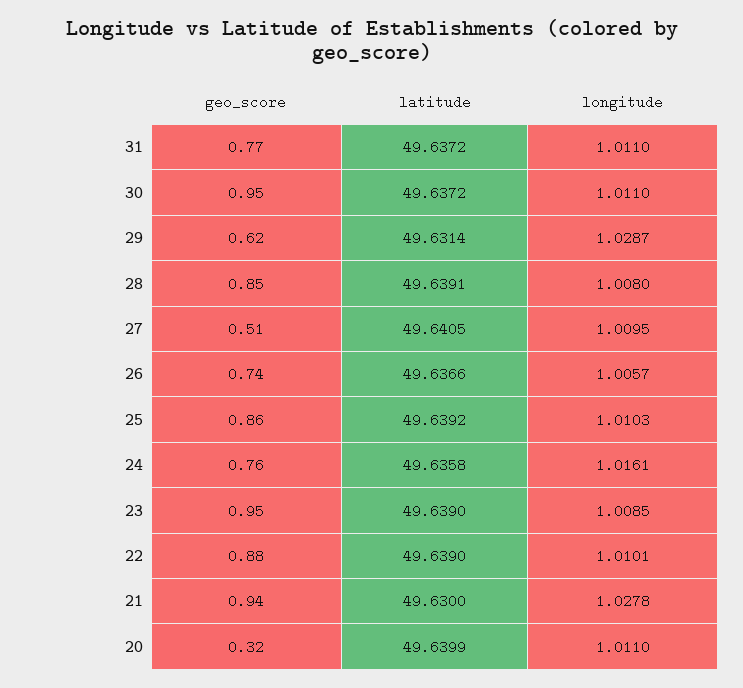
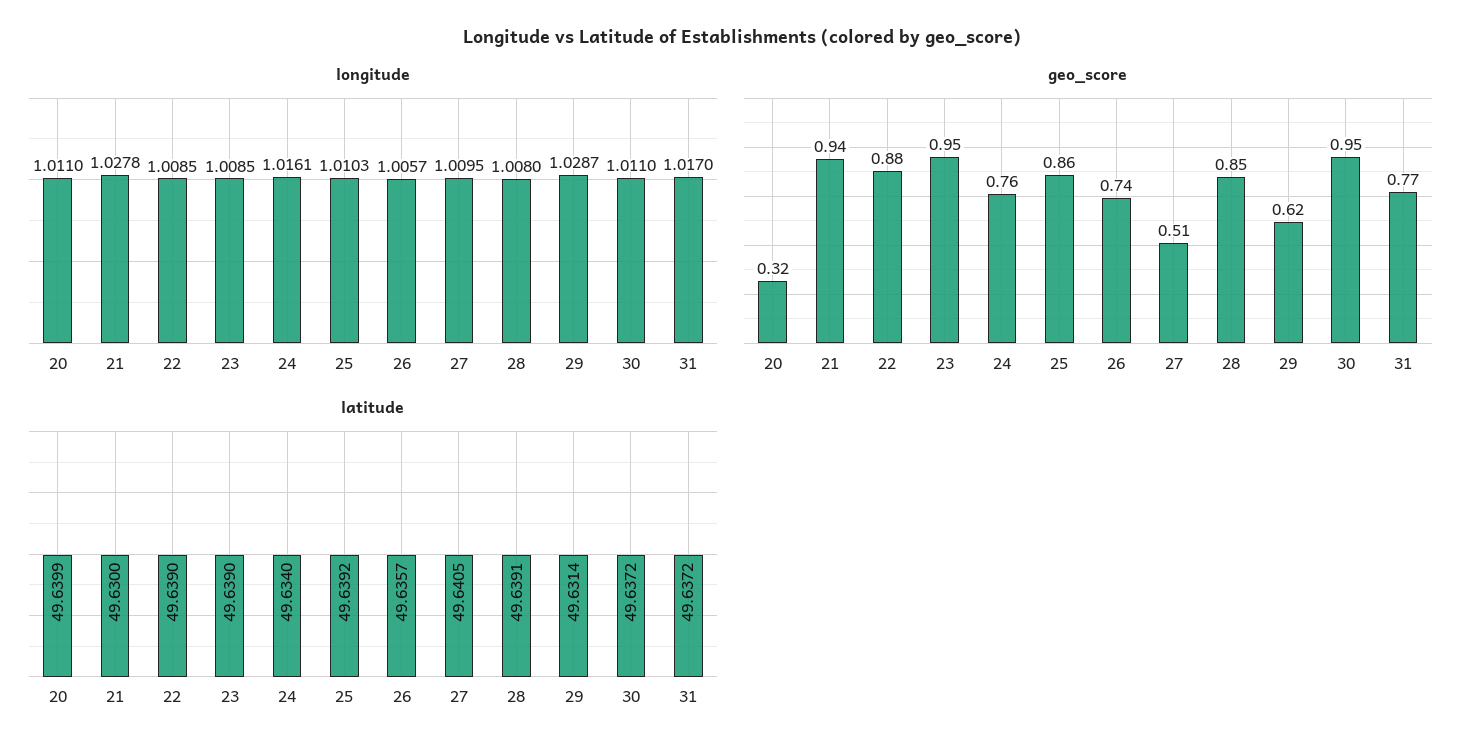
longitude, 31: 1.011 -> 1.017
latitude, 26: 49.6366 -> 49.6357
latitude, 24: 49.6358 -> 49.634
longitude, 22: 1.0101 -> 1.0085

